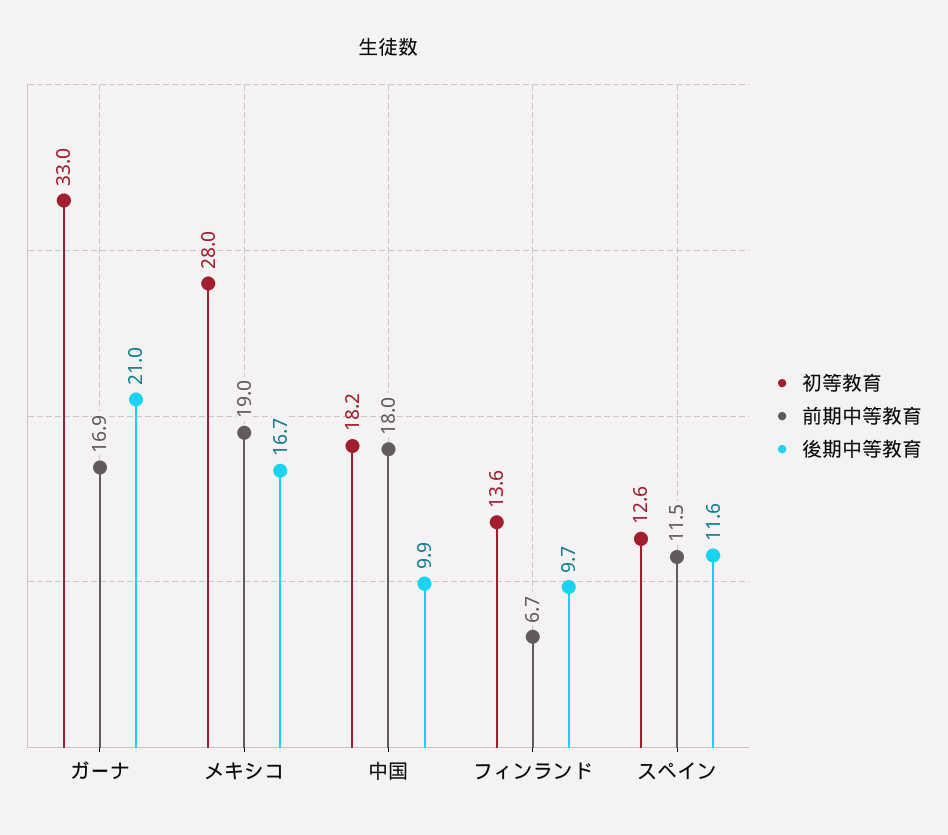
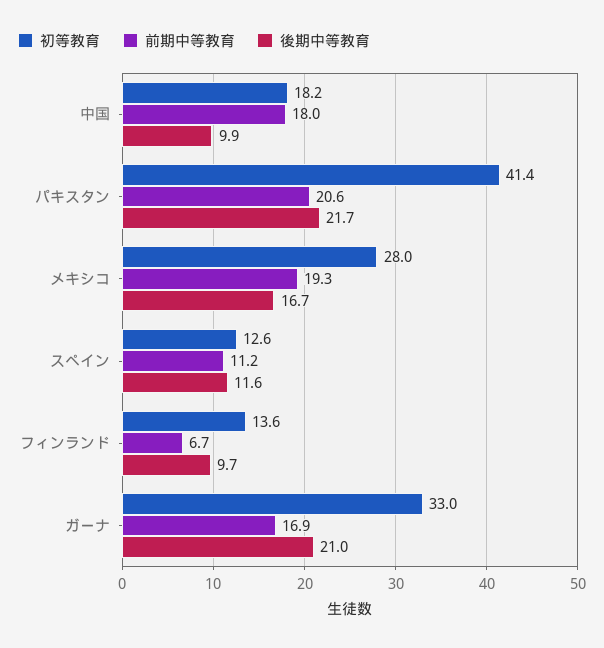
前期中等教育, メキシコ: 19 -> 19.3
前期中等教育, スペイン: 11.5 -> 11.2
初等教育, パキスタン: none -> 41.4
前期中等教育, パキスタン: none -> 20.6
後期中等教育, パキスタン: none -> 21.7

